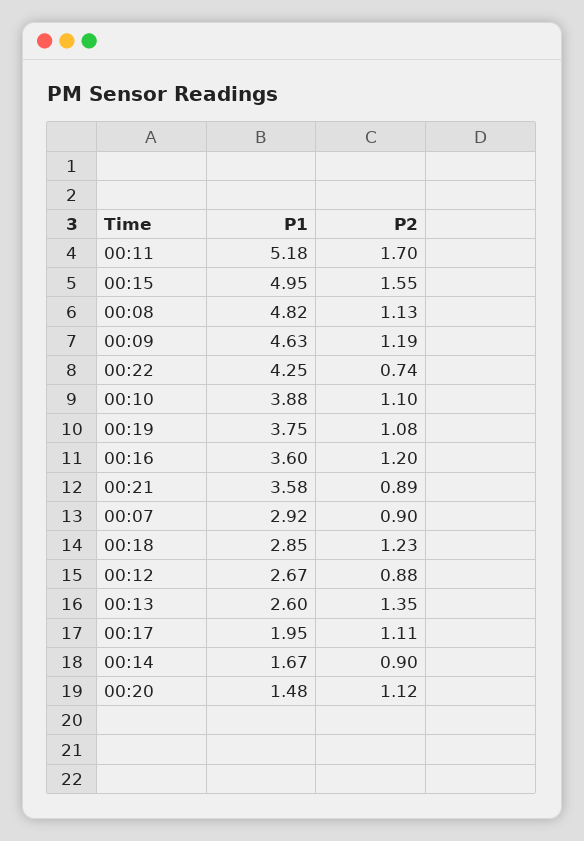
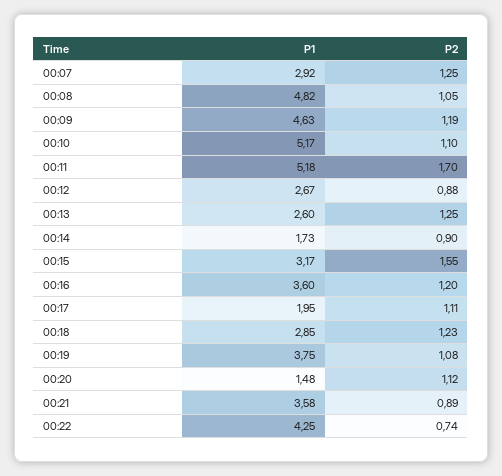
P1, 00:15: 4.95 -> 3.17
P2, 00:08: 1.13 -> 1.05
P1, 00:10: 3.88 -> 5.17
P2, 00:07: 0.9 -> 1.25
P2, 00:13: 1.35 -> 1.25
P1, 00:14: 1.67 -> 1.73

